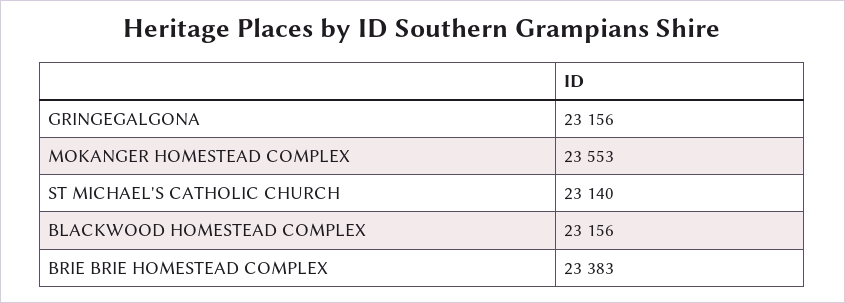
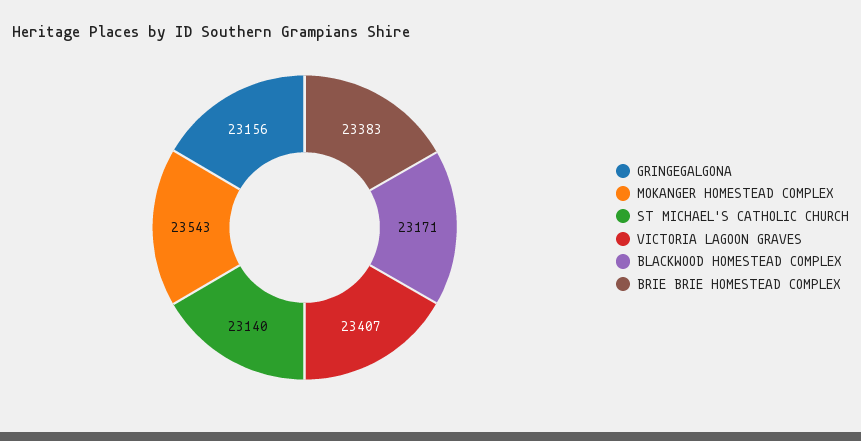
MOKANGER HOMESTEAD COMPLEX: 23553 -> 23543
BLACKWOOD HOMESTEAD COMPLEX: 23156 -> 23171
VICTORIA LAGOON GRAVES: none -> 23407

